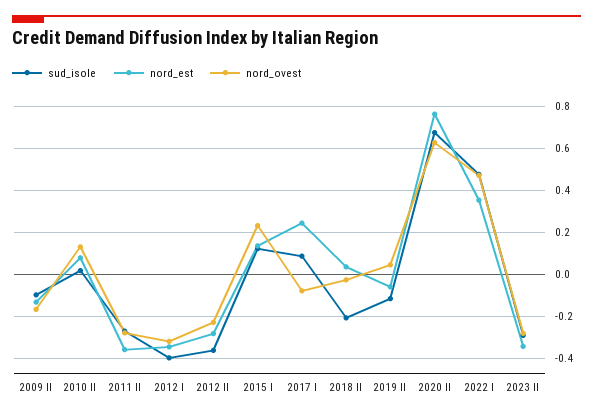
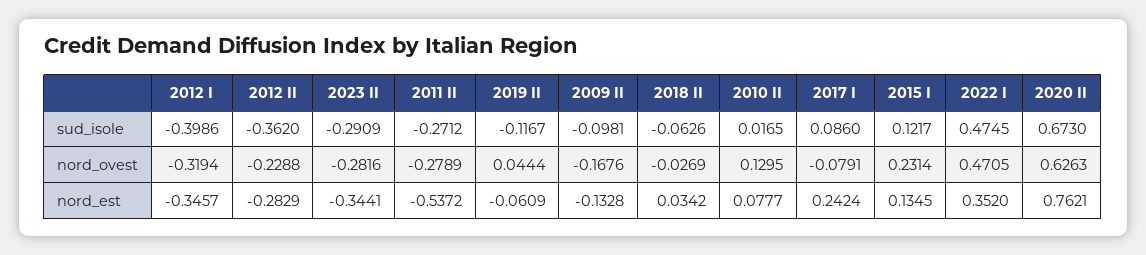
nord_est, 2011 II: -0.35 -> -0.5372
sud_isole, 2018 II: -0.2 -> -0.0626

